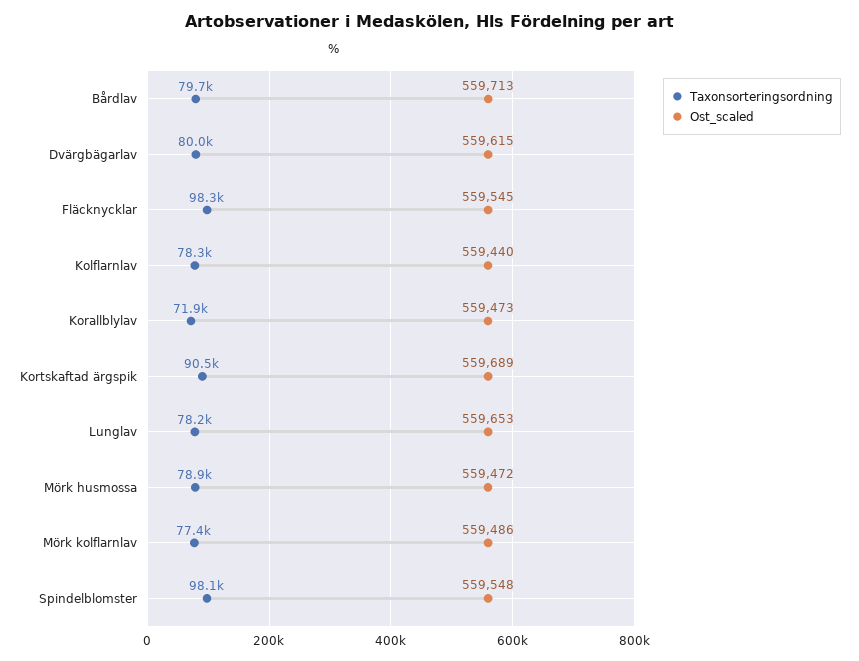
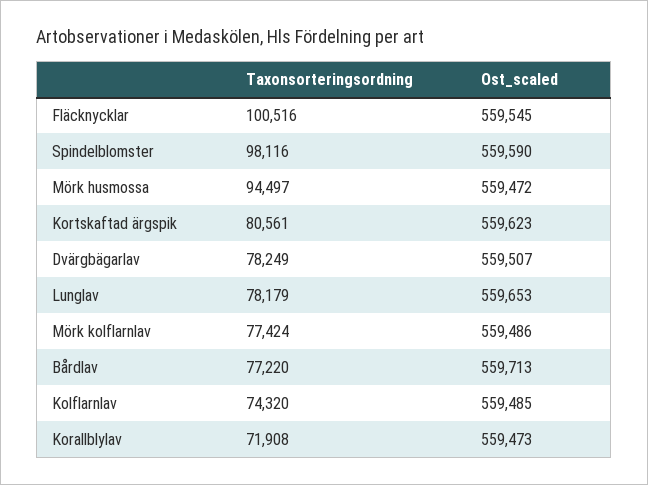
Taxonsorteringsordning, Bårdlav: 79700 -> 77220
Taxonsorteringsordning, Dvärgbägarlav: 80000 -> 78249
Ost_scaled, Dvärgbägarlav: 559615 -> 559507
Taxonsorteringsordning, Fläcknycklar: 98300 -> 100516
Taxonsorteringsordning, Kolflarnlav: 78300 -> 74320
Ost_scaled, Kolflarnlav: 559440 -> 559485
Taxonsorteringsordning, Kortskaftad ärgspik: 90500 -> 80561
Ost_scaled, Kortskaftad ärgspik: 559689 -> 559623
Taxonsorteringsordning, Mörk husmossa: 78900 -> 94497
Ost_scaled, Spindelblomster: 559548 -> 559590

